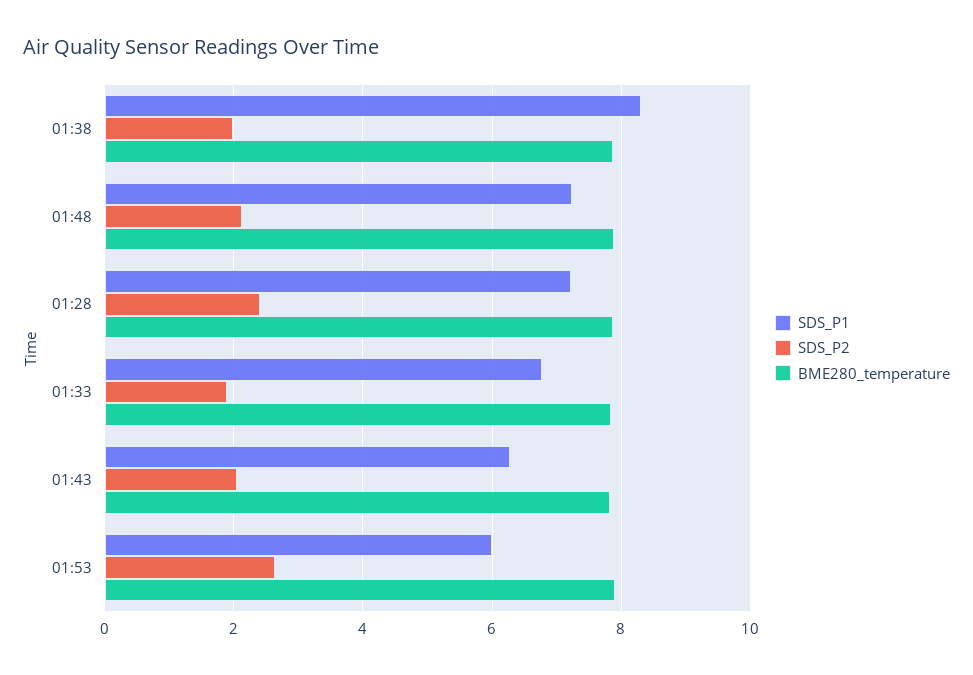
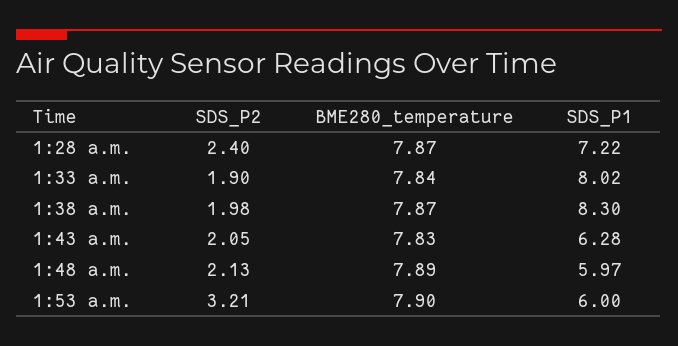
SDS_P1, 01:48: 7.2 -> 5.97
SDS_P1, 01:33: 6.8 -> 8.02
SDS_P2, 01:53: 2.6 -> 3.21

